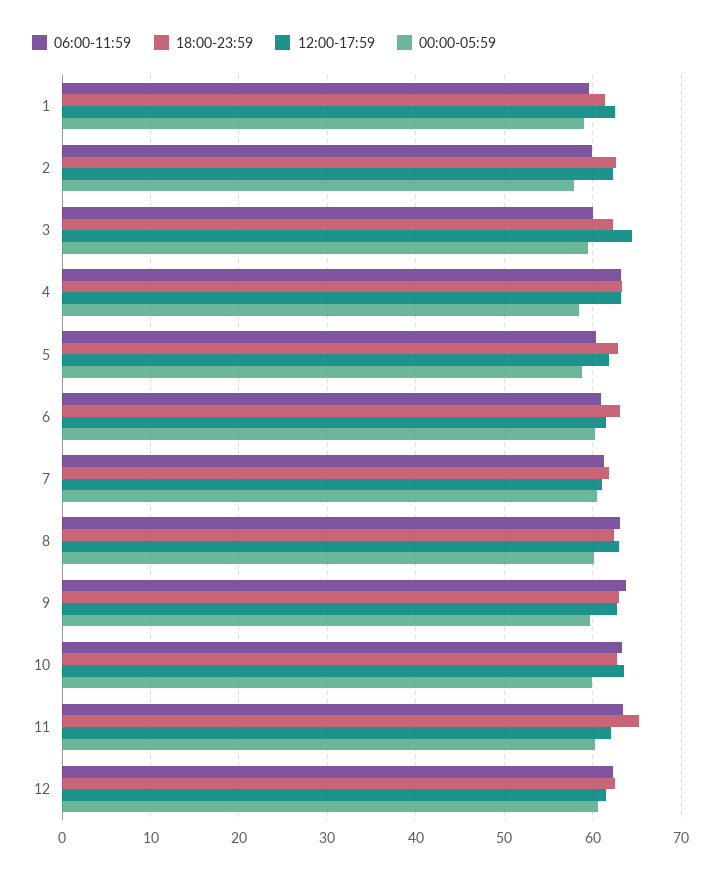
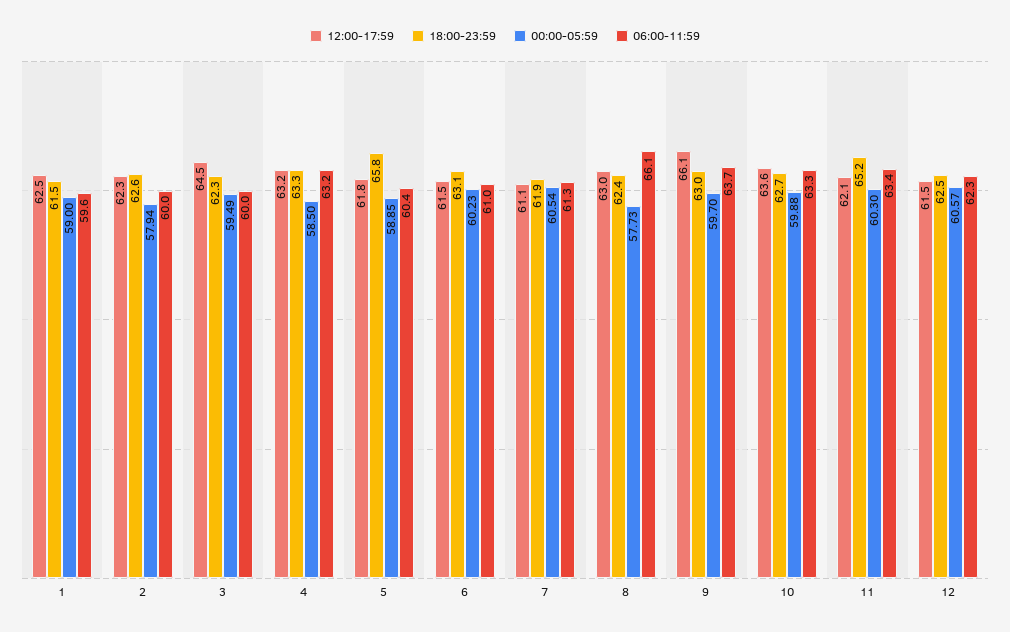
18:00-23:59, 5: 63 -> 65.8
06:00-11:59, 8: 63 -> 66.1
00:00-05:59, 8: 60 -> 57.73
12:00-17:59, 9: 63 -> 66.1

